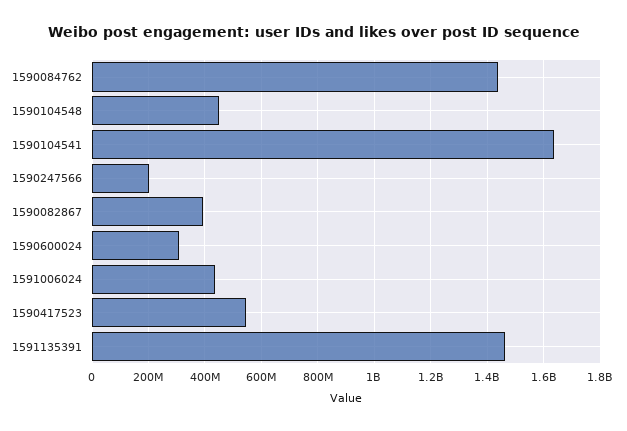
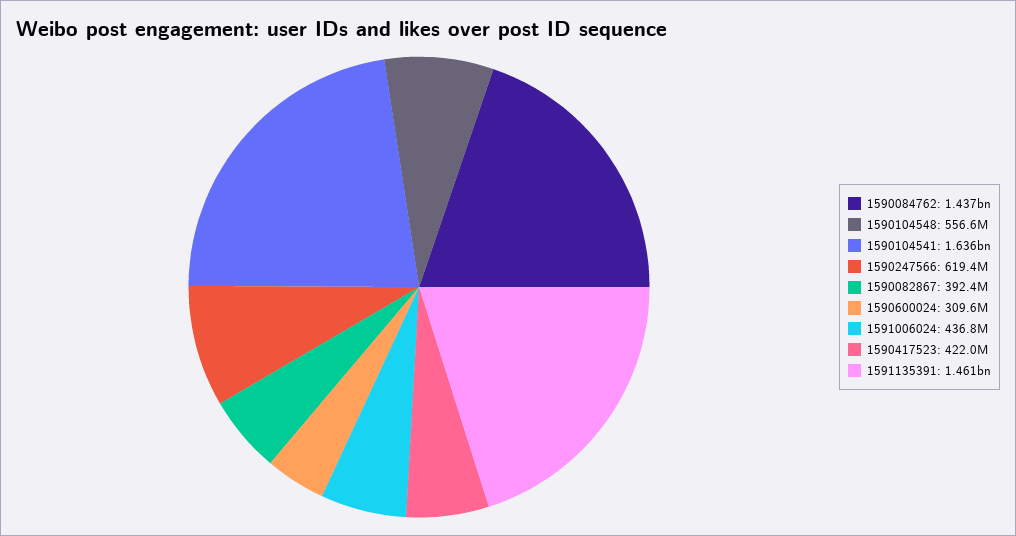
1590104548: 450000000 -> 556600000
1590247566: 200000000 -> 619400000
1590417523: 550000000 -> 422000000

